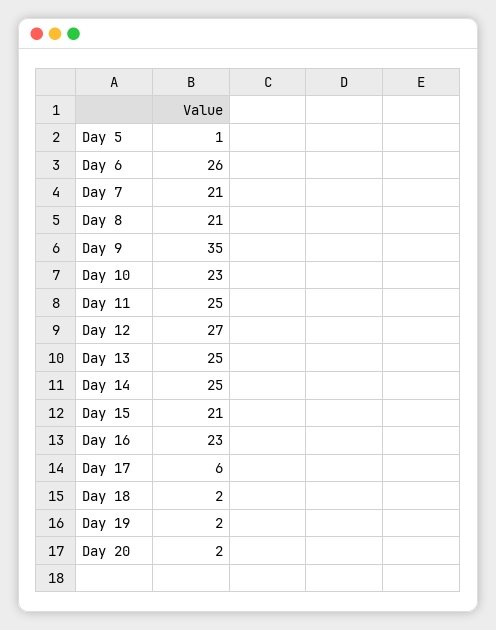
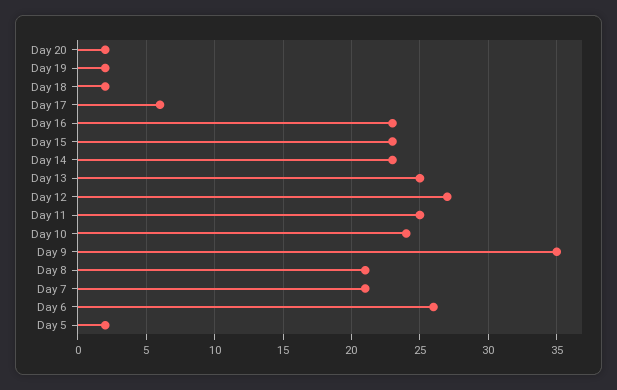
Day 5: 1 -> 2
Day 10: 23 -> 24
Day 14: 25 -> 23
Day 15: 21 -> 23

